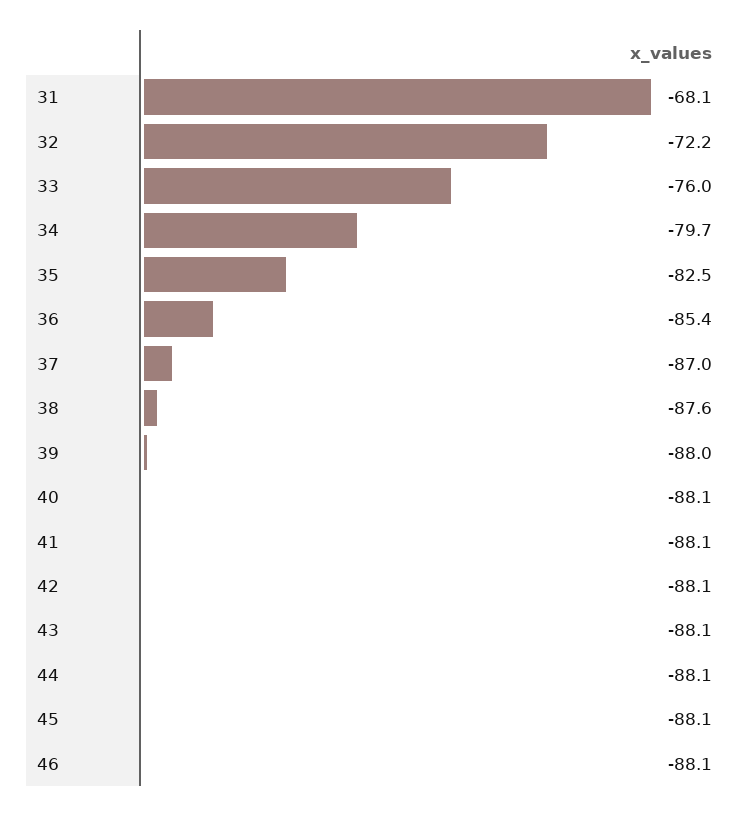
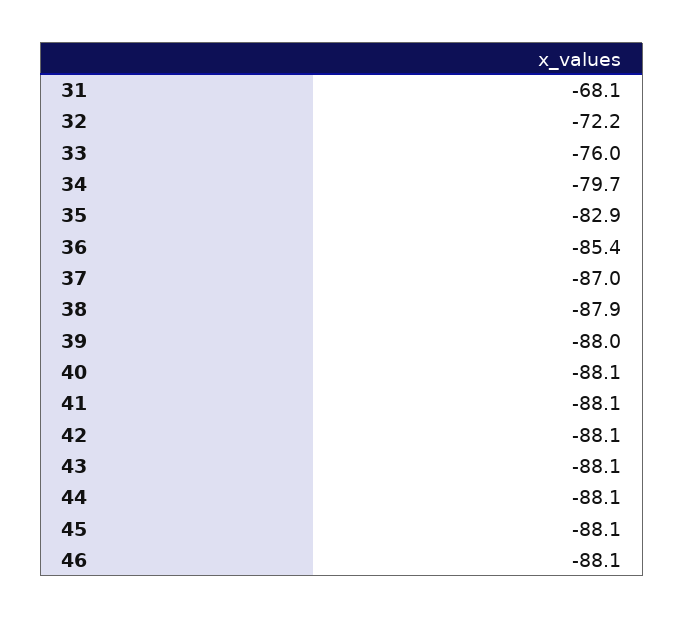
35: -82.5 -> -82.9
38: -87.6 -> -87.9

